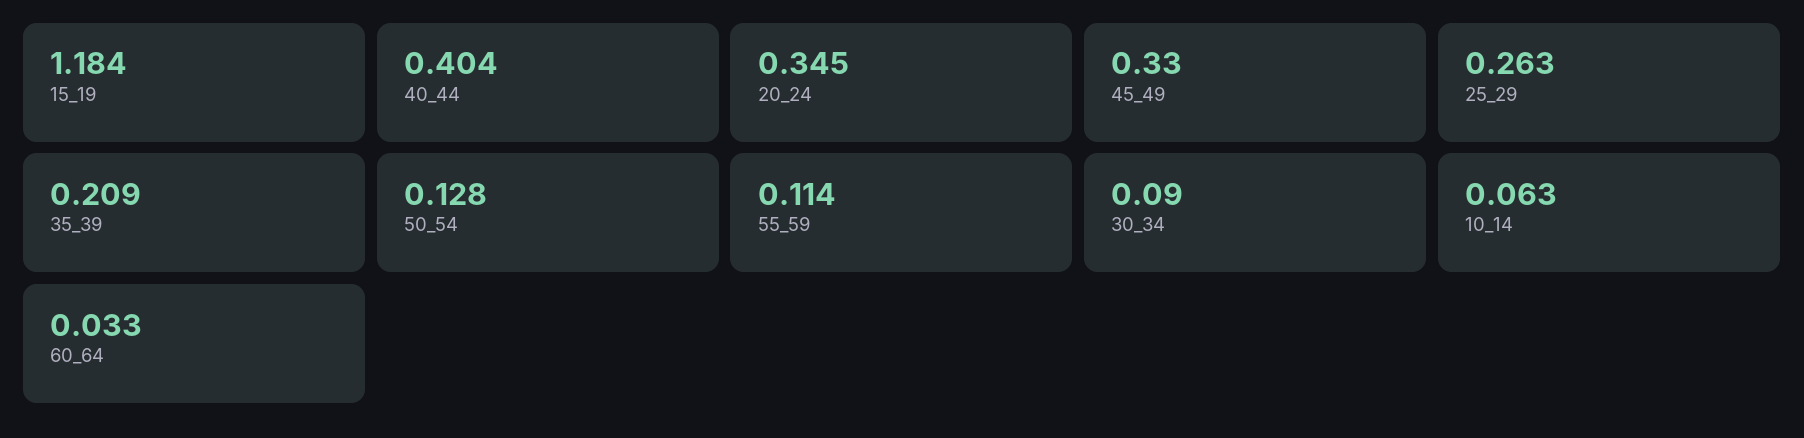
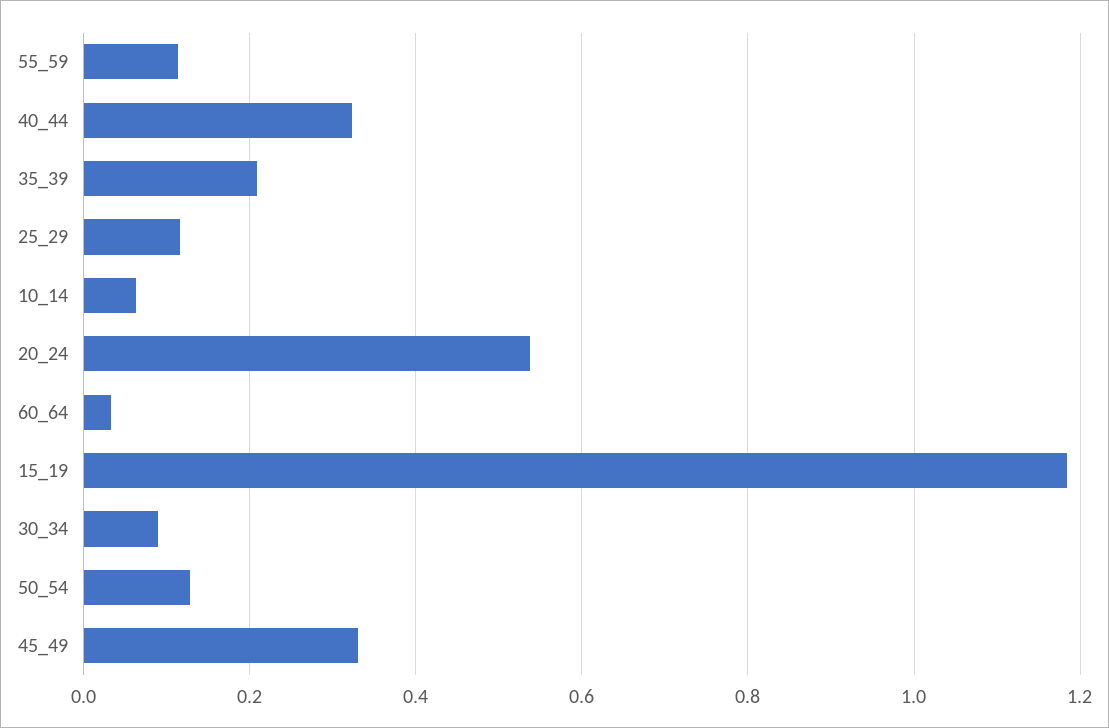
40_44: 0.404 -> 0.32
20_24: 0.345 -> 0.54
25_29: 0.263 -> 0.12

